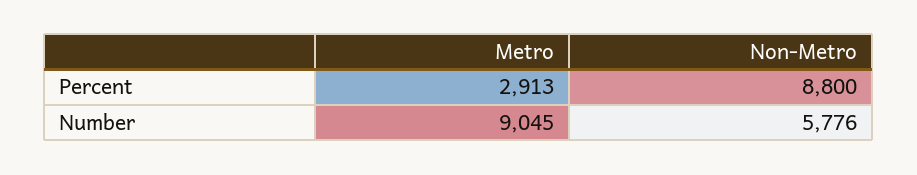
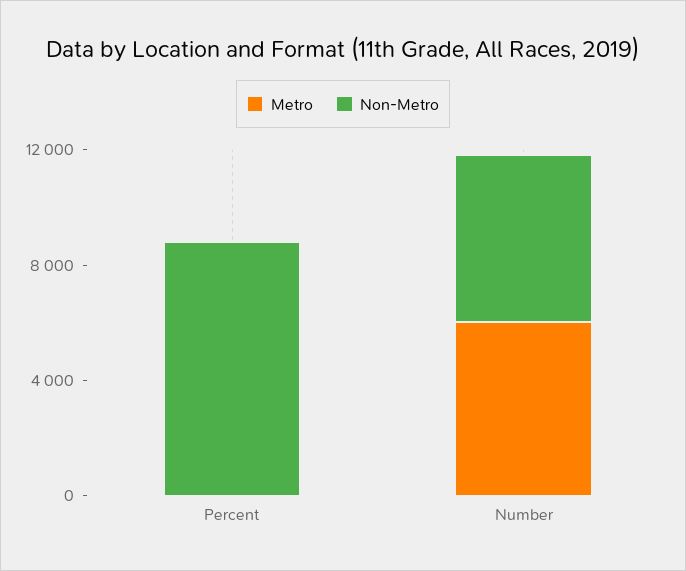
Metro, Percent: 2913 -> 0
Metro, Number: 9045 -> 6000

